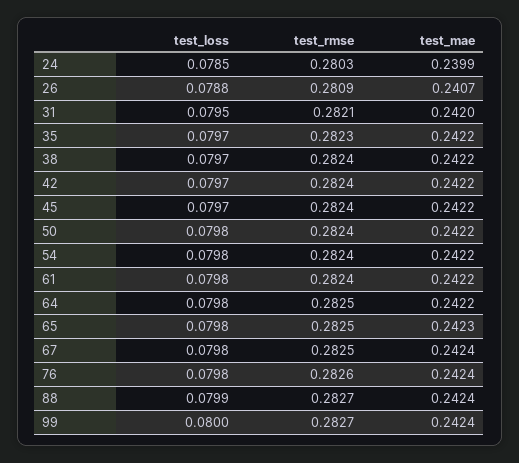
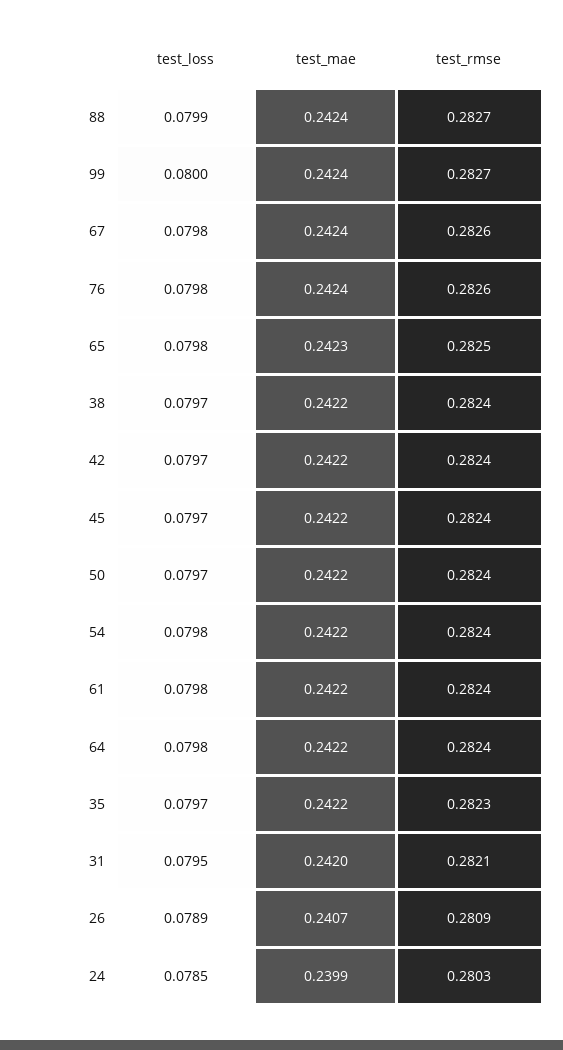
test_loss, 26: 0.0788 -> 0.0789
test_loss, 50: 0.0798 -> 0.0797
test_rmse, 64: 0.2825 -> 0.2824
test_rmse, 67: 0.2825 -> 0.2826

